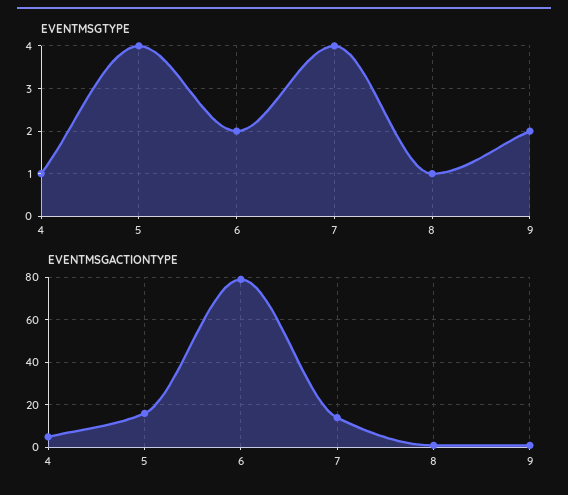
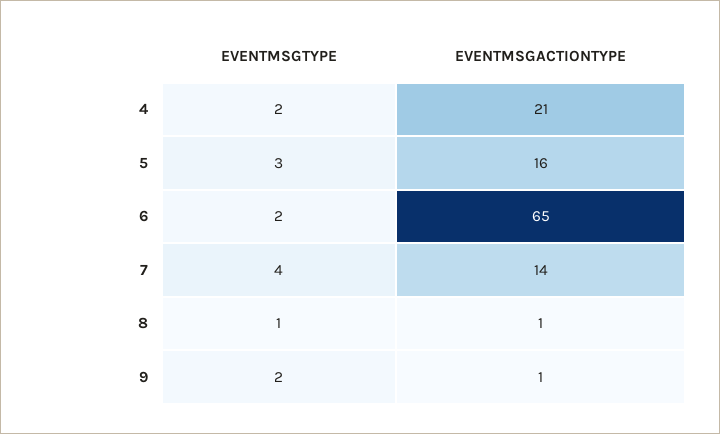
EVENTMSGTYPE, 4: 1 -> 2
EVENTMSGTYPE, 5: 4 -> 3
EVENTMSGACTIONTYPE, 4: 5 -> 21
EVENTMSGACTIONTYPE, 6: 80 -> 65

